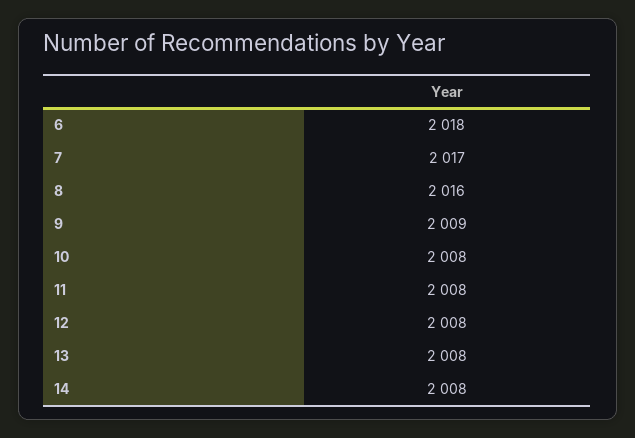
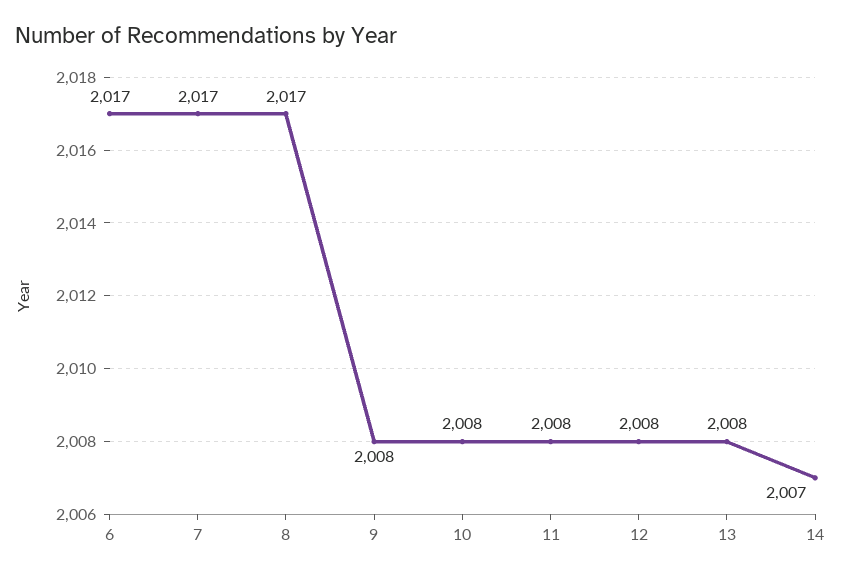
6: 2018 -> 2017
8: 2016 -> 2017
9: 2009 -> 2008
14: 2008 -> 2007

